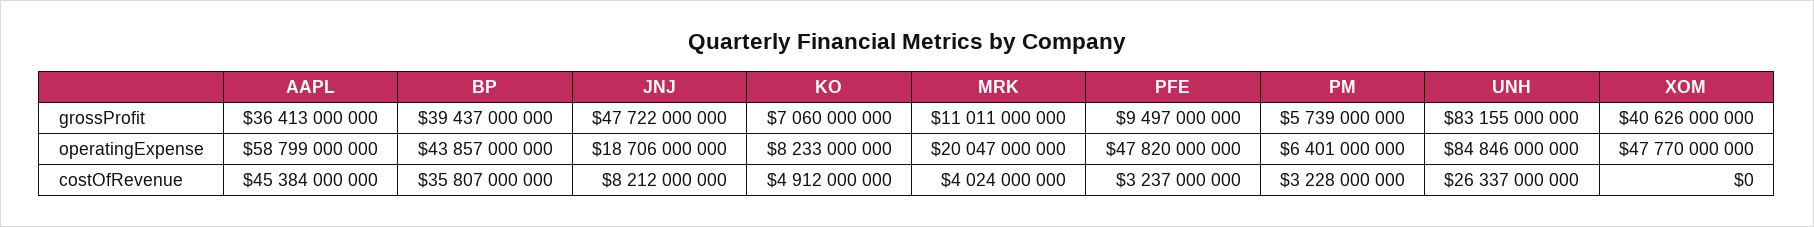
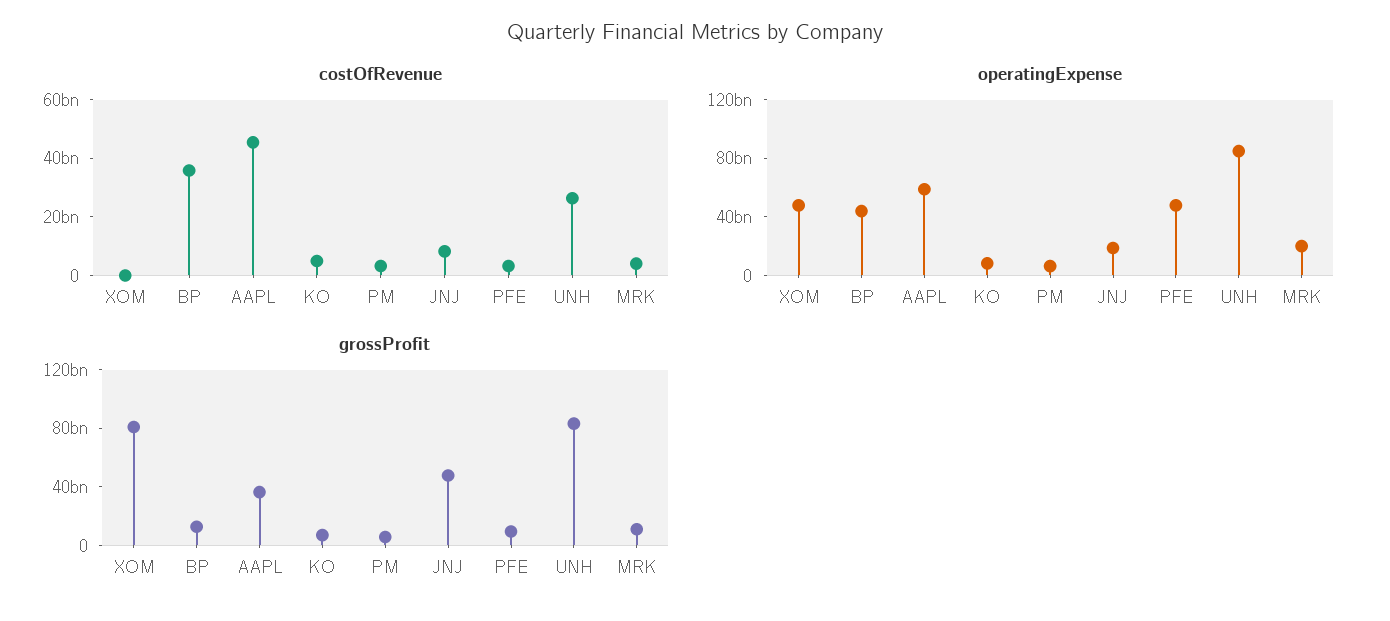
grossProfit, BP: 39437000000 -> 10000000000
grossProfit, XOM: 40626000000 -> 80000000000

